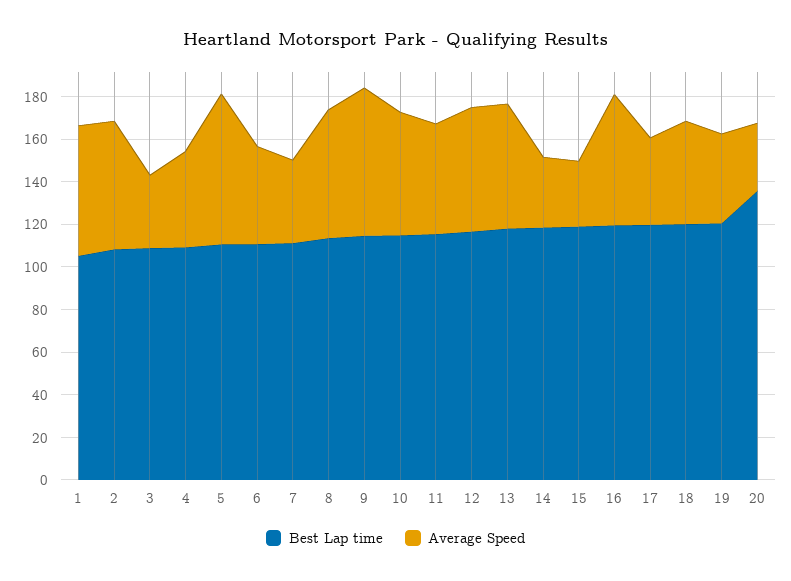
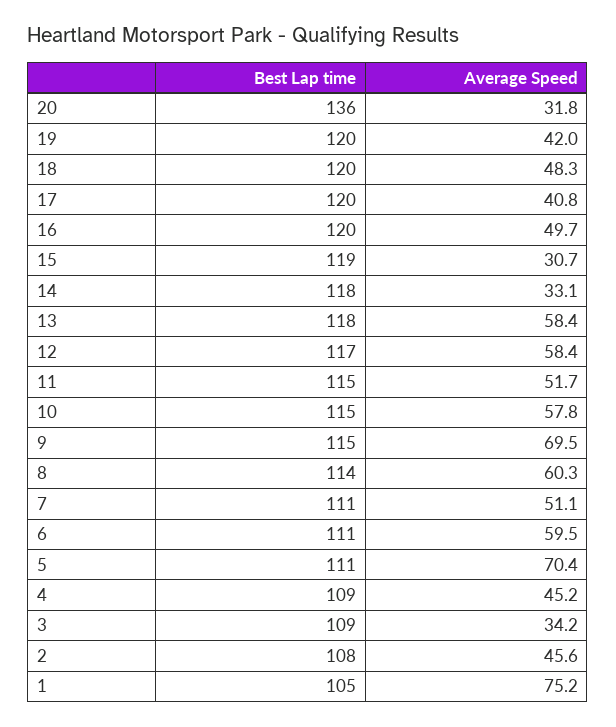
Average Speed, 1: 60 -> 75.2
Average Speed, 2: 60 -> 45.6
Average Speed, 6: 45 -> 59.5
Average Speed, 7: 40 -> 51.1
Average Speed, 16: 60 -> 49.7

